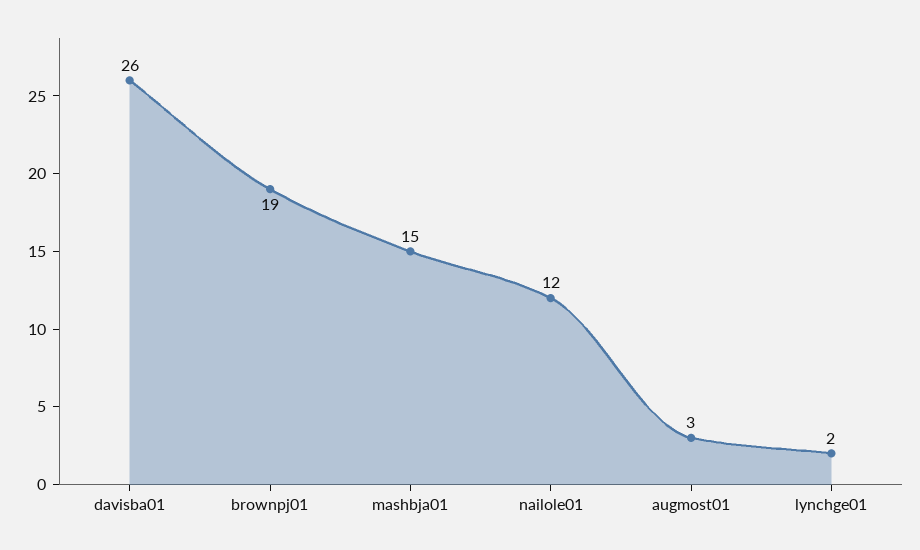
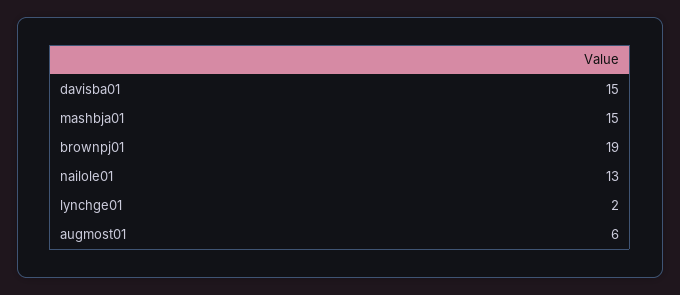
davisba01: 26 -> 15
nailole01: 12 -> 13
augmost01: 3 -> 6

